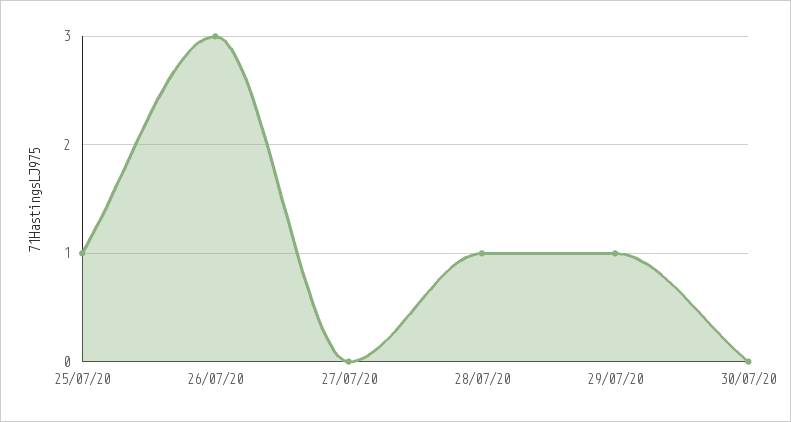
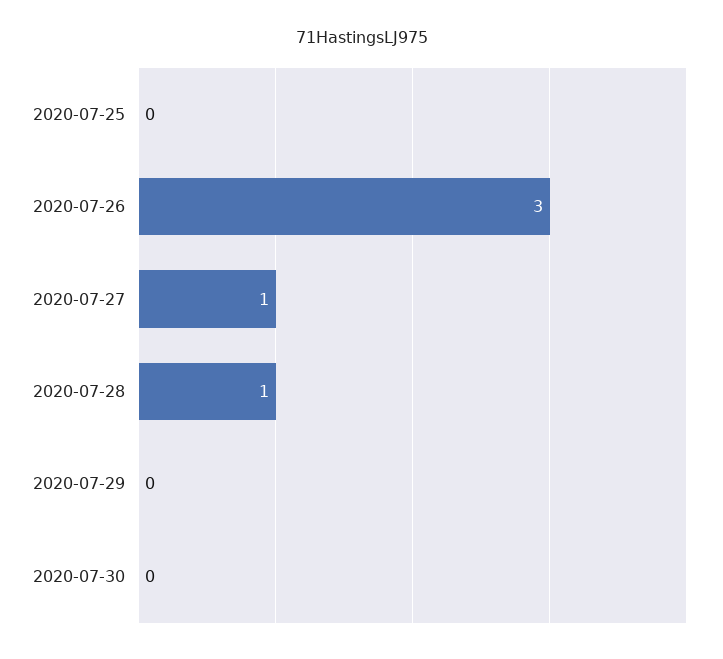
25/07/20: 1 -> 0
27/07/20: 0 -> 1
29/07/20: 1 -> 0

